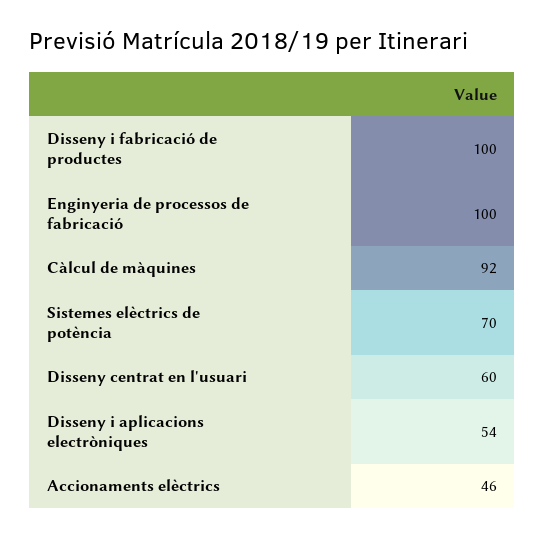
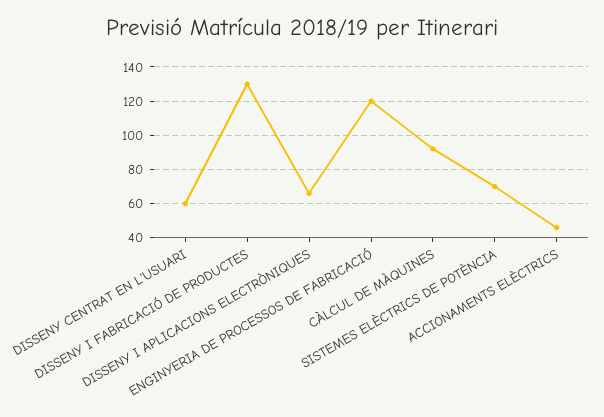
Disseny i fabricació de productes: 100 -> 130
Enginyeria de processos de fabricació: 100 -> 120
Disseny i aplicacions electròniques: 54 -> 65

